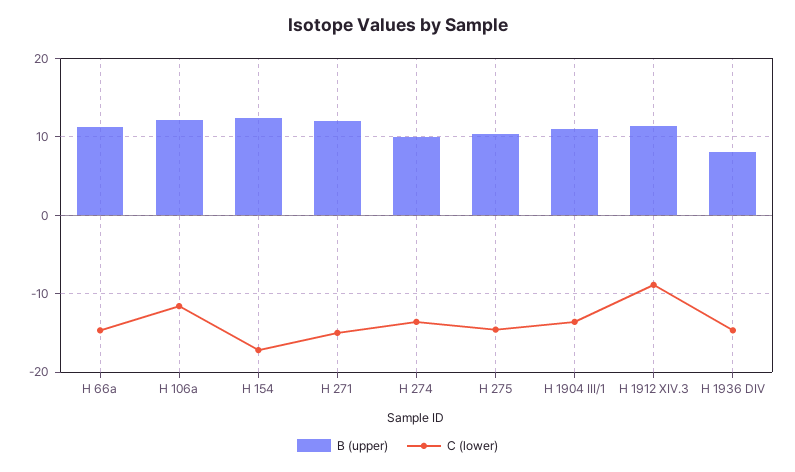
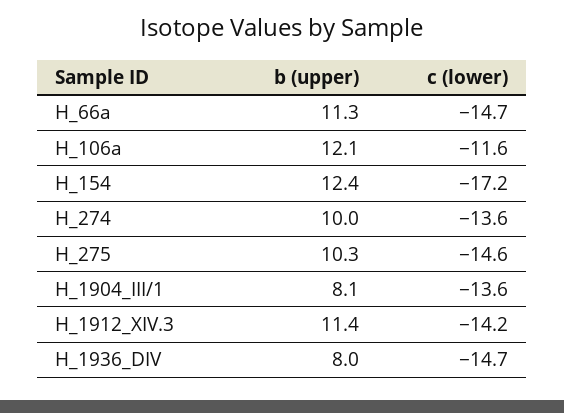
B (upper), H 271: 12 -> none
C (lower), H 271: -15 -> none
B (upper), H 1904 III/1: 11 -> 8.1
C (lower), H 1912 XIV.3: -9 -> -14.2

